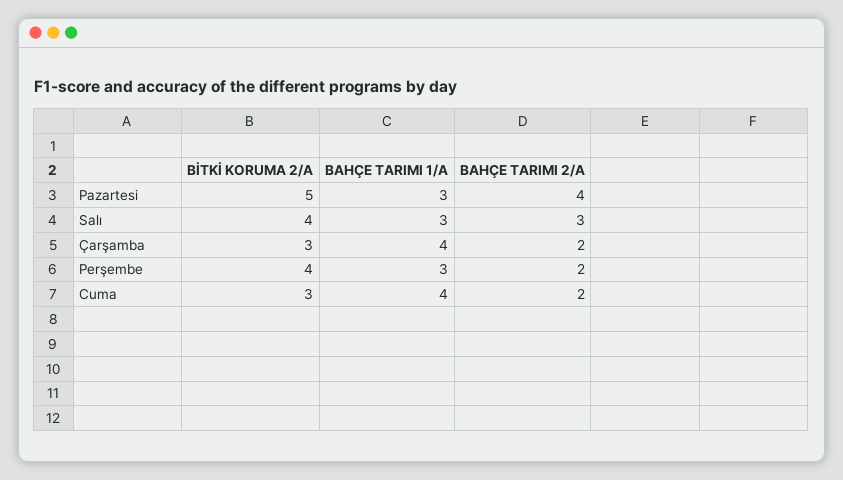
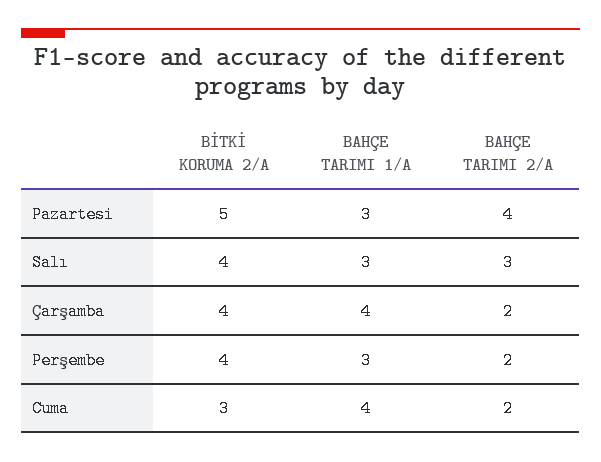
BİTKİ KORUMA 2/A, Çarşamba: 3 -> 4

